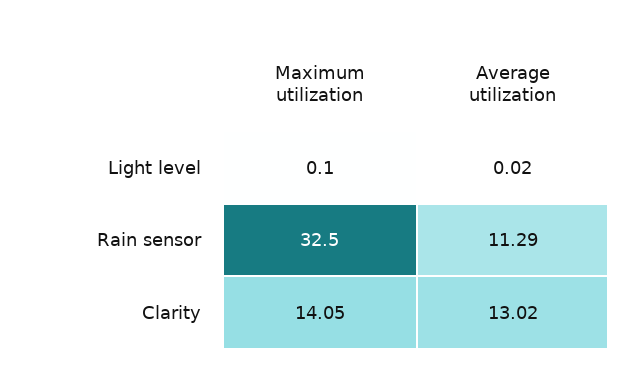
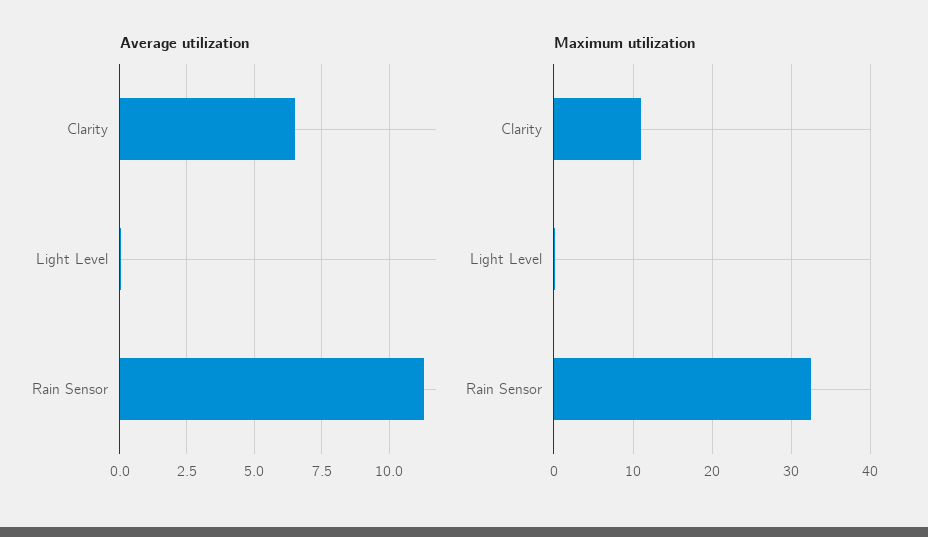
Maximum utilization, Clarity: 14.05 -> 11
Average utilization, Clarity: 13.02 -> 6.5

